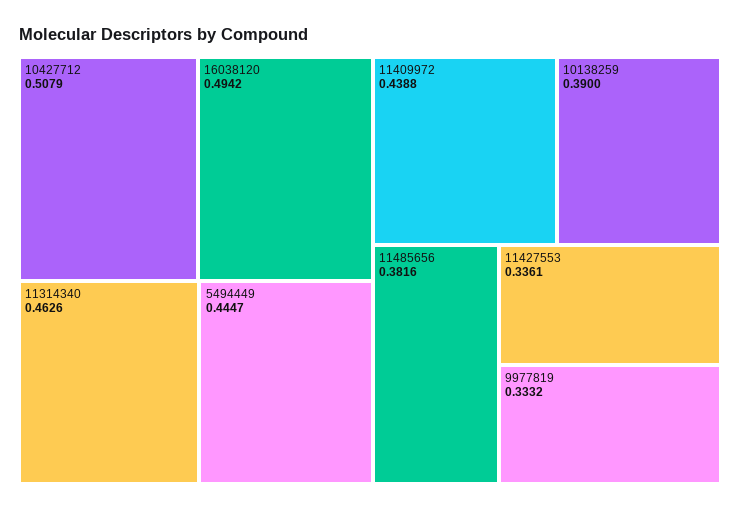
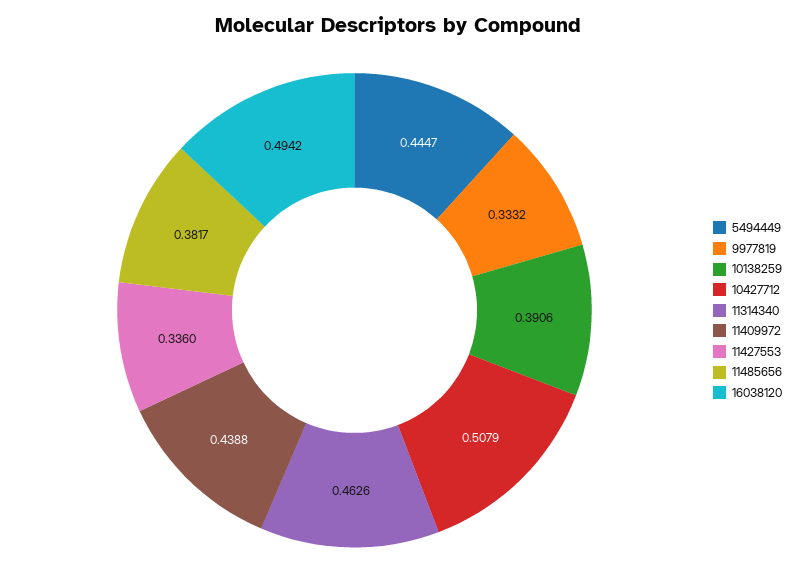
10138259: 0.39 -> 0.3906
11485656: 0.3816 -> 0.3817
11427553: 0.3361 -> 0.336

